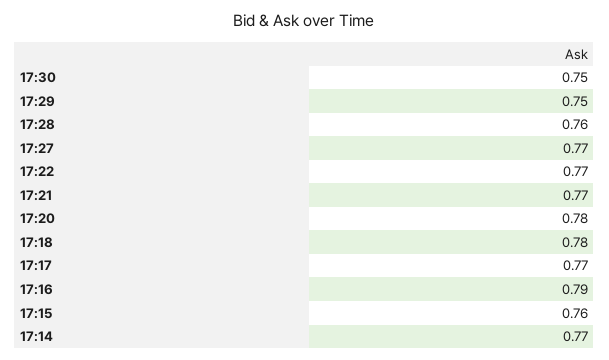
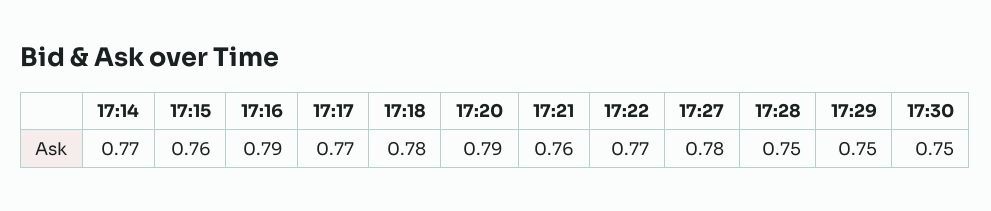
17:28: 0.76 -> 0.75
17:27: 0.77 -> 0.78
17:21: 0.77 -> 0.76
17:20: 0.78 -> 0.79

